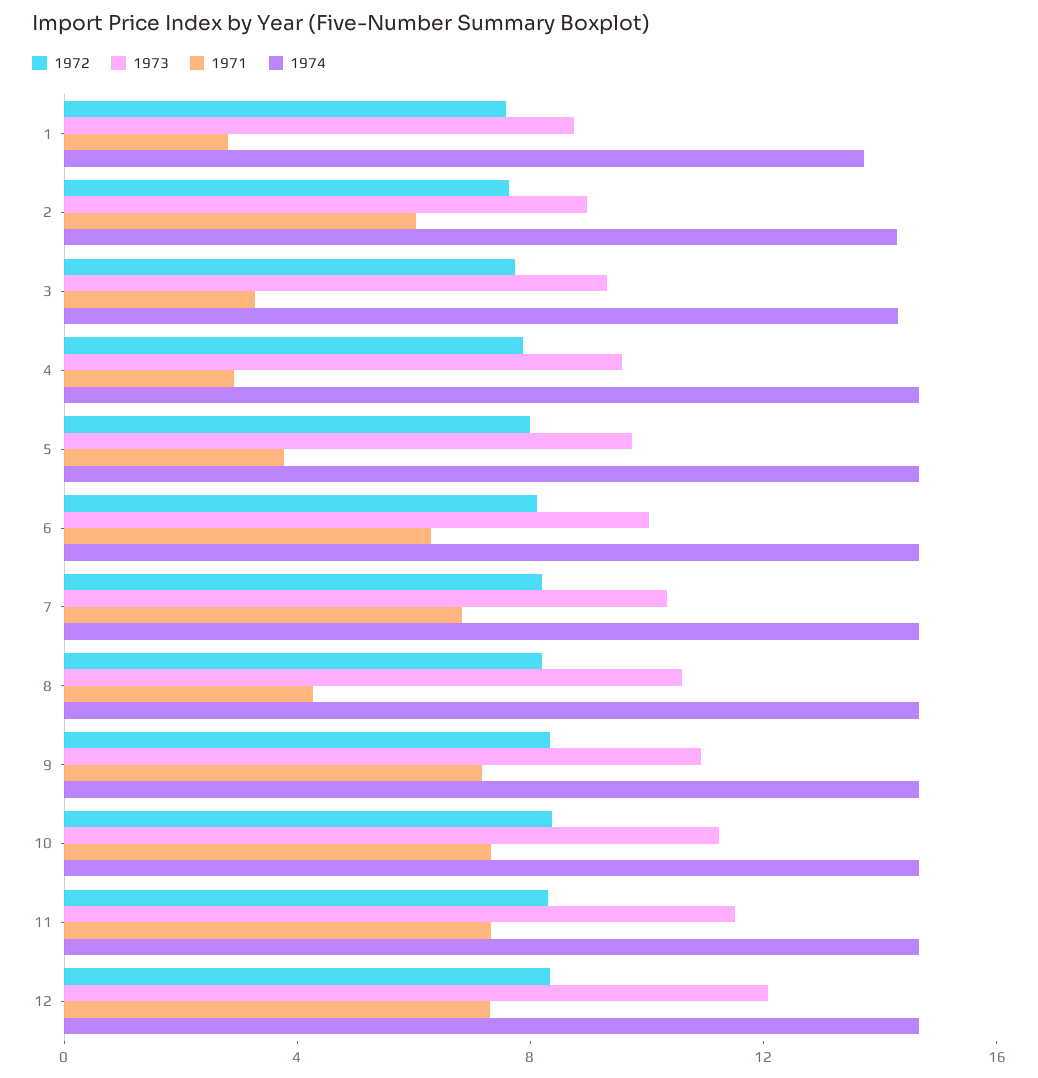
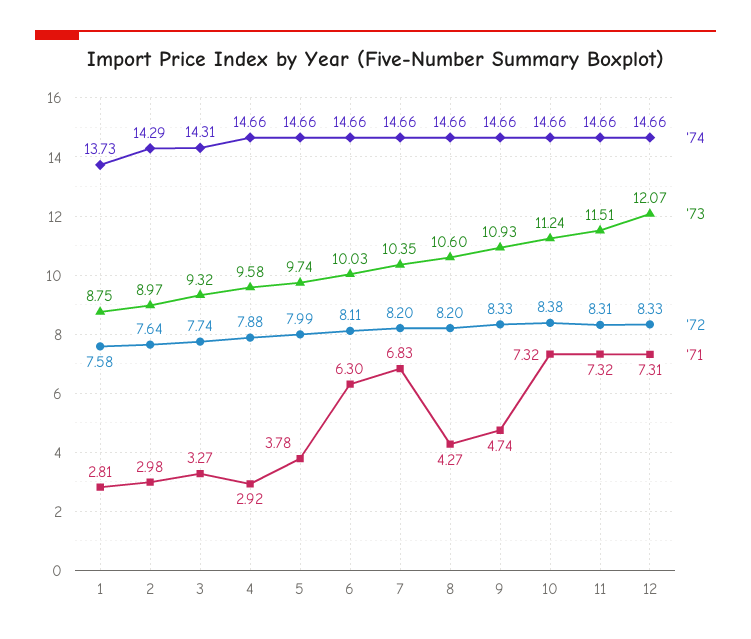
1971, 2: 6 -> 2.98
1971, 9: 7 -> 4.74

